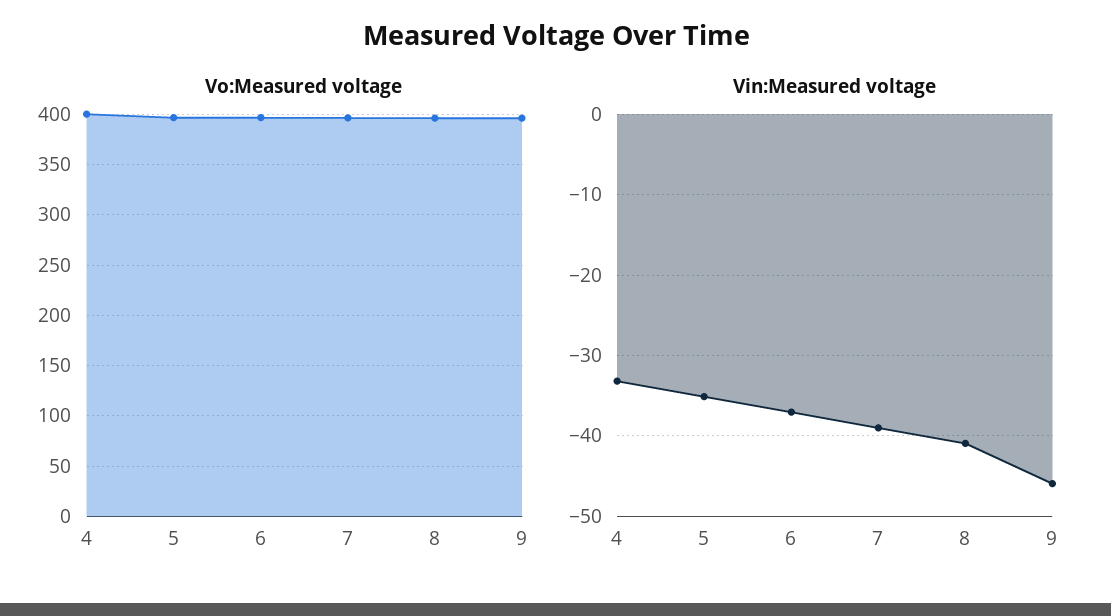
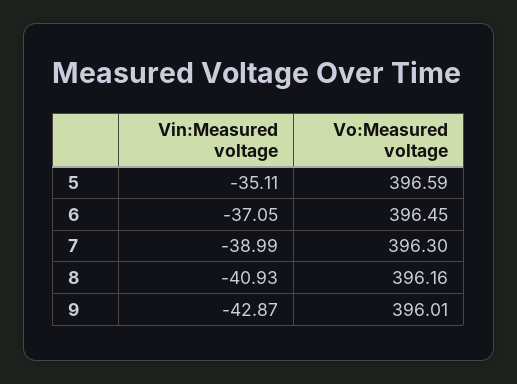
Vo:Measured voltage, 4: 400 -> none
Vin:Measured voltage, 4: -33 -> none
Vin:Measured voltage, 9: -46 -> -42.87

